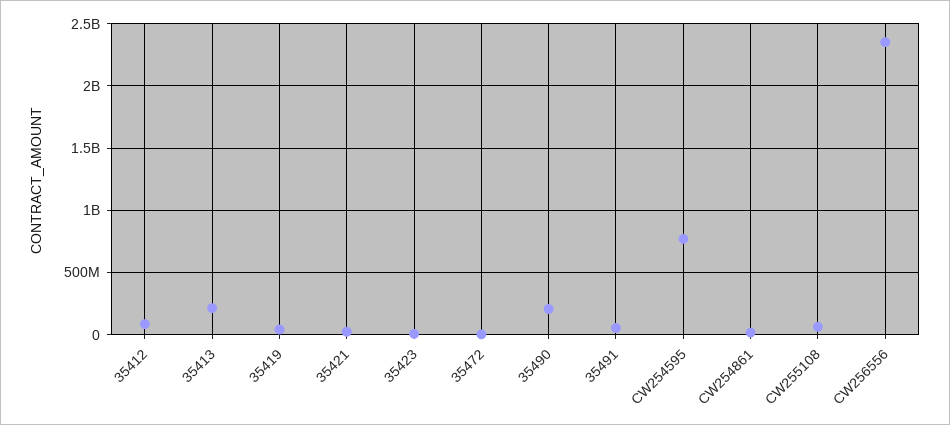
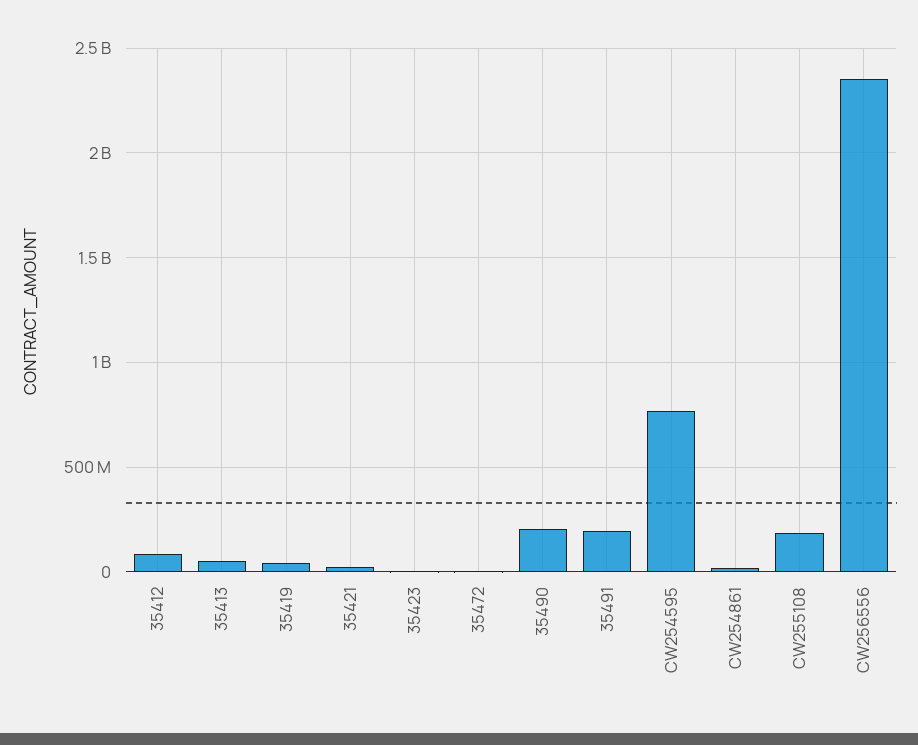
35413: 200000000 -> 50000000
35491: 50000000 -> 200000000
CW255108: 50000000 -> 200000000

